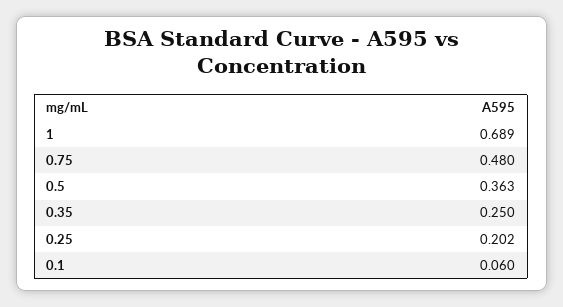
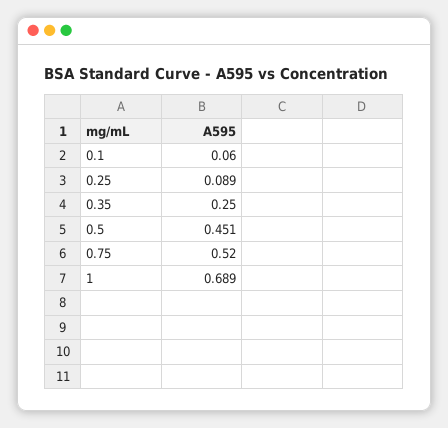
0.75: 0.48 -> 0.52
0.5: 0.363 -> 0.451
0.25: 0.202 -> 0.089

